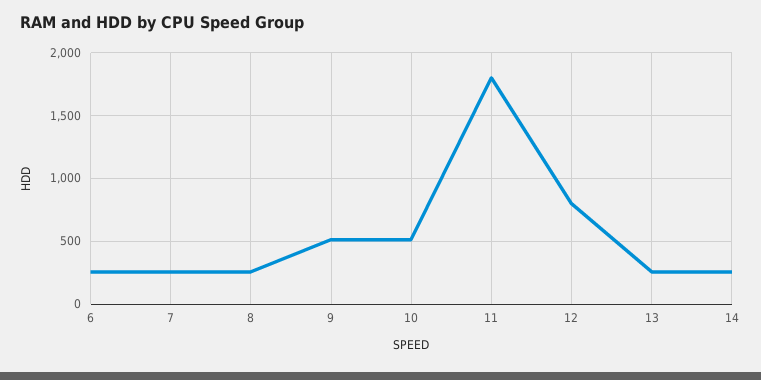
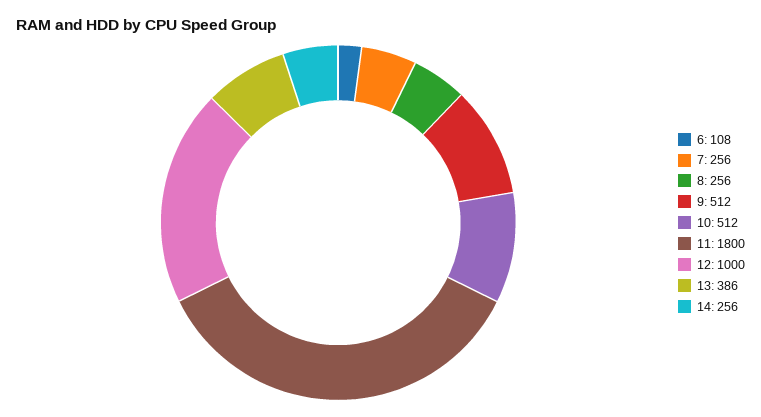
6: 250 -> 108
12: 800 -> 1000
13: 250 -> 386

